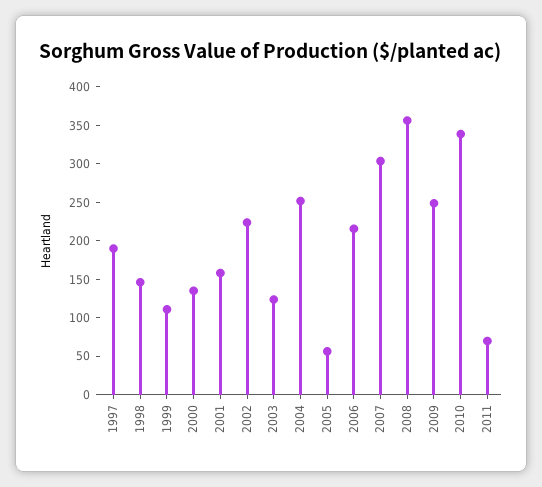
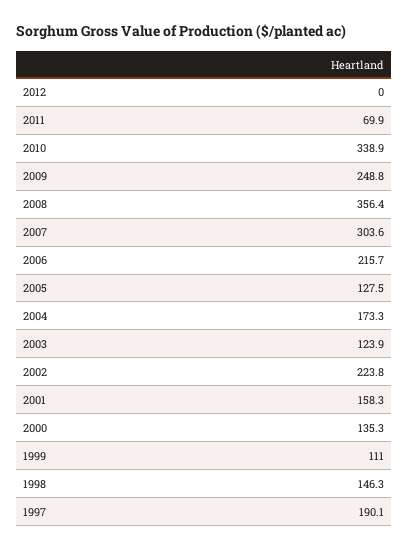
2004: 250 -> 173.3
2005: 50 -> 127.5
2012: none -> 0

